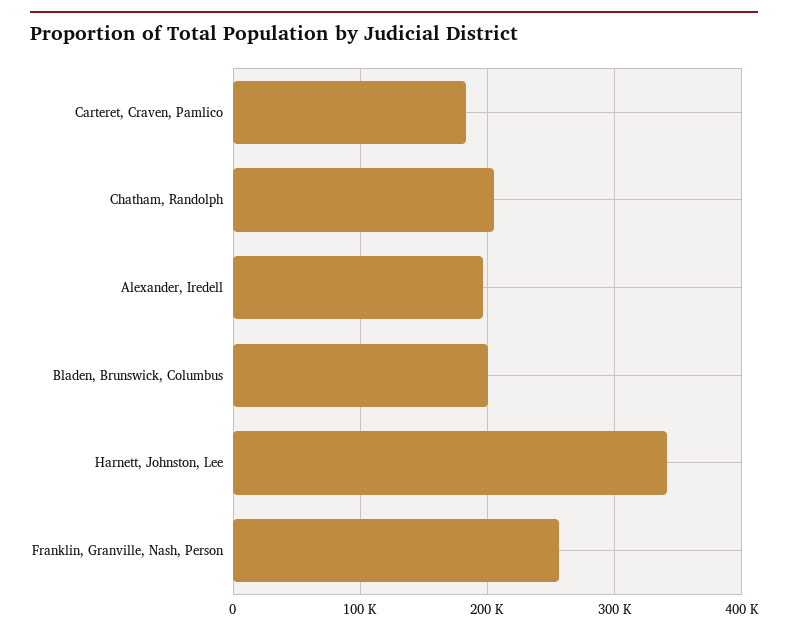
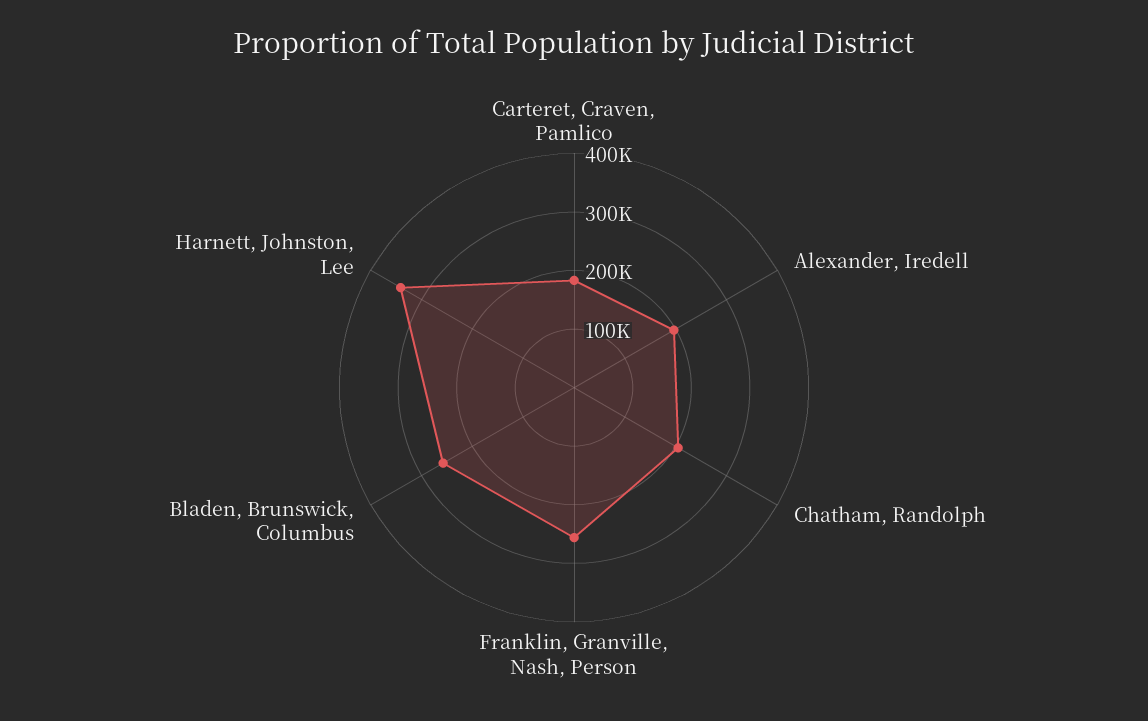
Bladen, Brunswick, Columbus: 200000 -> 260000

